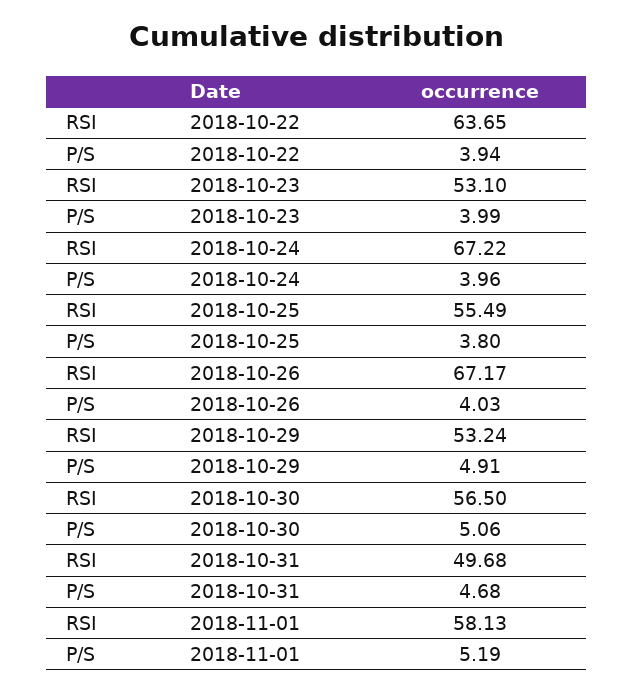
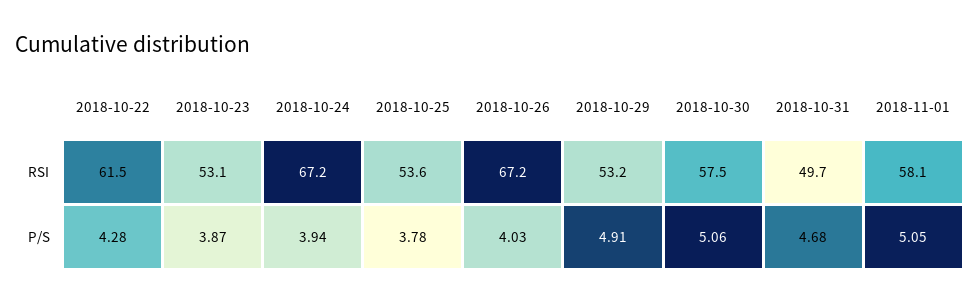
RSI, 2018-10-22: 63.65 -> 61.5
P/S, 2018-10-22: 3.94 -> 4.28
P/S, 2018-10-23: 3.99 -> 3.87
P/S, 2018-10-24: 3.96 -> 3.94
RSI, 2018-10-25: 55.49 -> 53.6
P/S, 2018-10-25: 3.8 -> 3.78
RSI, 2018-10-30: 56.5 -> 57.5
P/S, 2018-11-01: 5.19 -> 5.05

